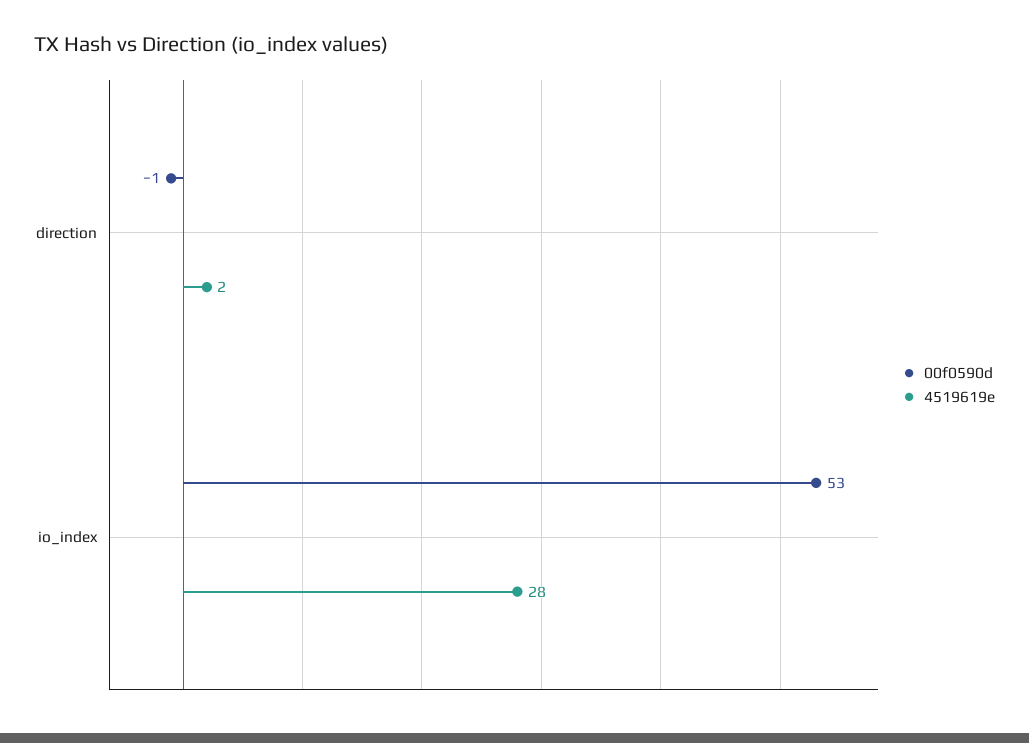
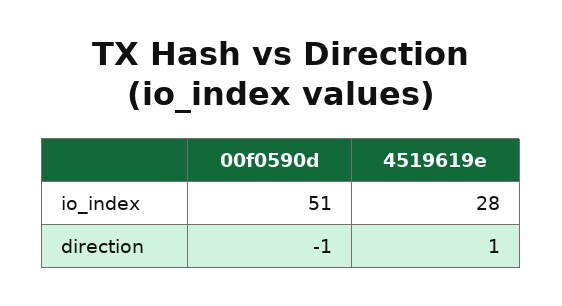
4519619e, direction: 2 -> 1
00f0590d, io_index: 53 -> 51

